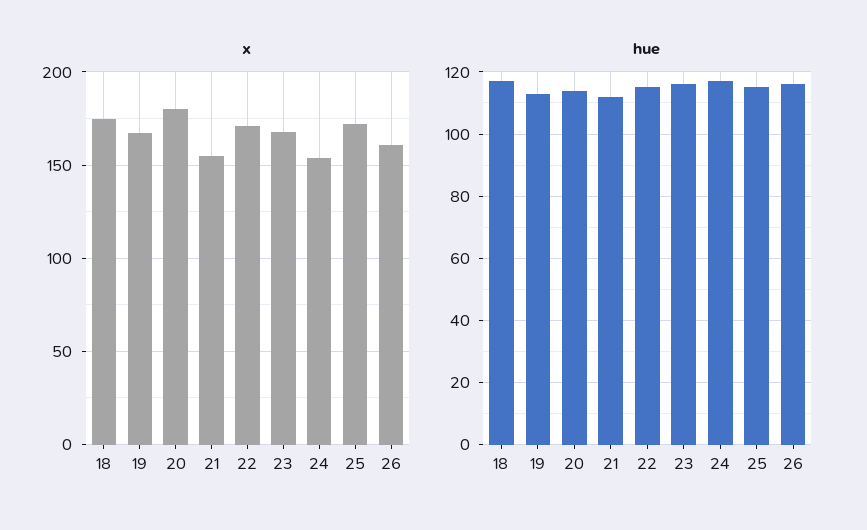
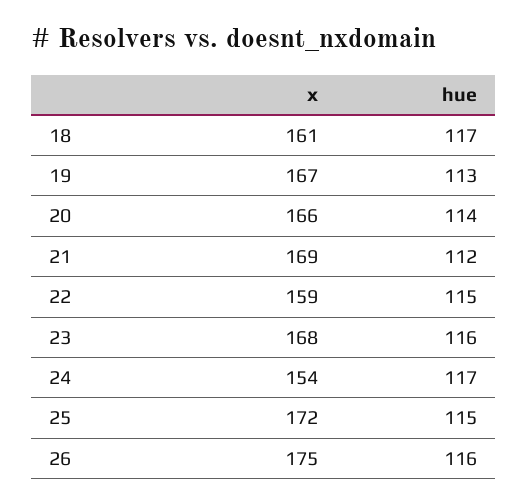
x, 18: 175 -> 161
x, 20: 180 -> 166
x, 21: 155 -> 169
x, 22: 170 -> 159
x, 26: 160 -> 175

